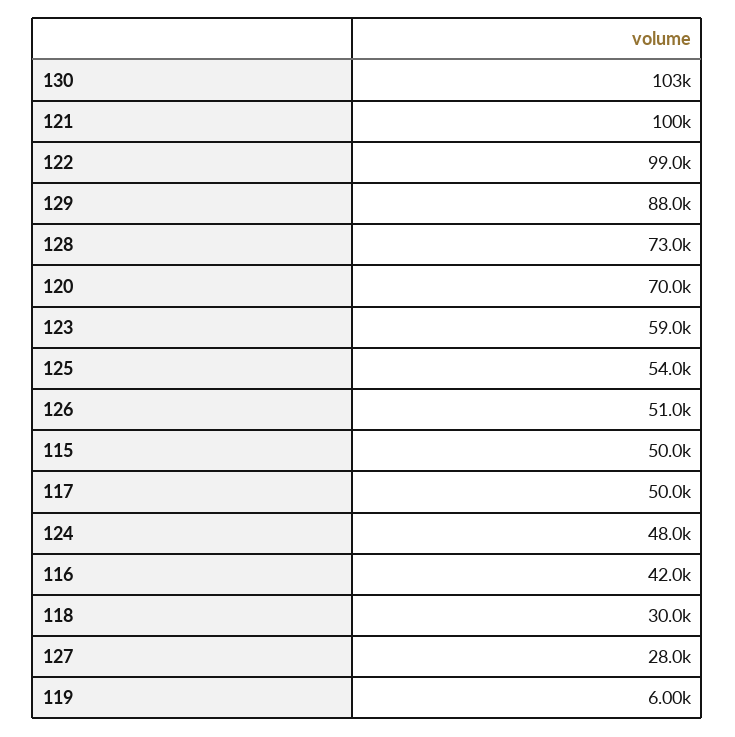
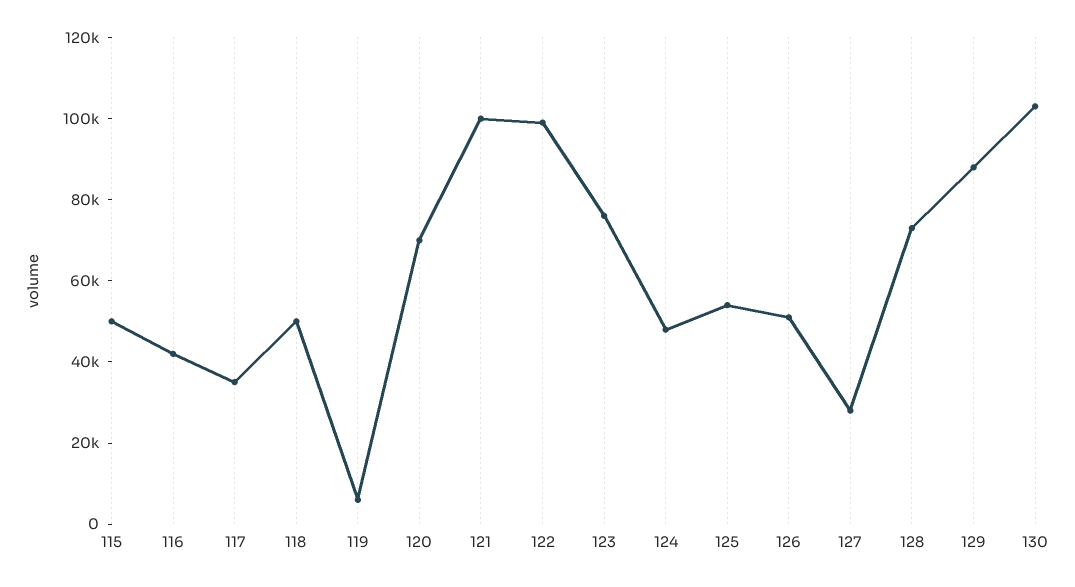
123: 59000 -> 75000
117: 50000 -> 35000
118: 30000 -> 50000

